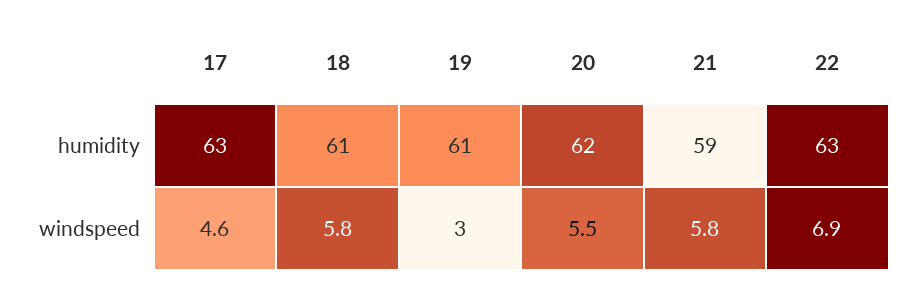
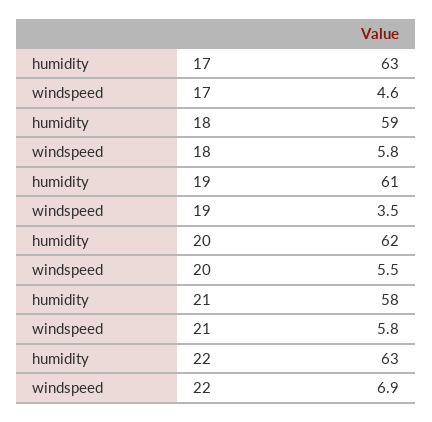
18, humidity: 61 -> 59
21, humidity: 59 -> 58
19, windspeed: 3 -> 3.5

